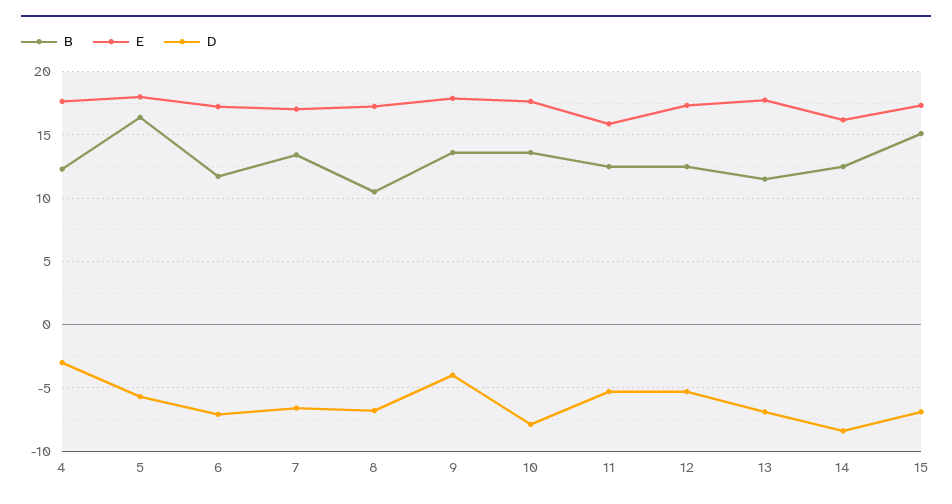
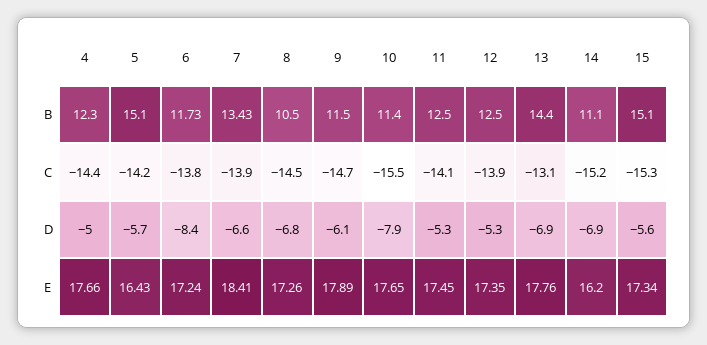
D, 4: -3 -> -5
B, 5: 16.5 -> 15.1
E, 5: 18 -> 16.43
D, 6: -7 -> -8.4
E, 7: 17 -> 18.41
B, 9: 13.5 -> 11.5
D, 9: -4 -> -6.1
B, 10: 13.5 -> 11.4
E, 11: 16 -> 17.45
B, 13: 11.5 -> 14.4
B, 14: 12.5 -> 11.1
D, 14: -8.5 -> -6.9
D, 15: -7 -> -5.6
C, 4: none -> -14.4
C, 5: none -> -14.2
C, 6: none -> -13.8
C, 7: none -> -13.9
C, 8: none -> -14.5
C, 9: none -> -14.7
C, 10: none -> -15.5
C, 11: none -> -14.1
C, 12: none -> -13.9
C, 13: none -> -13.1
C, 14: none -> -15.2
C, 15: none -> -15.3

